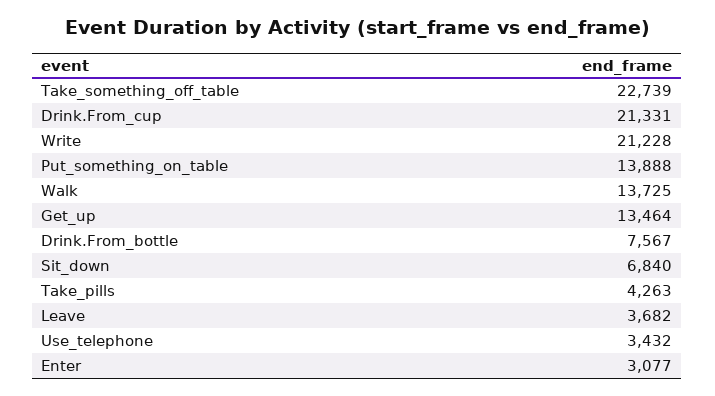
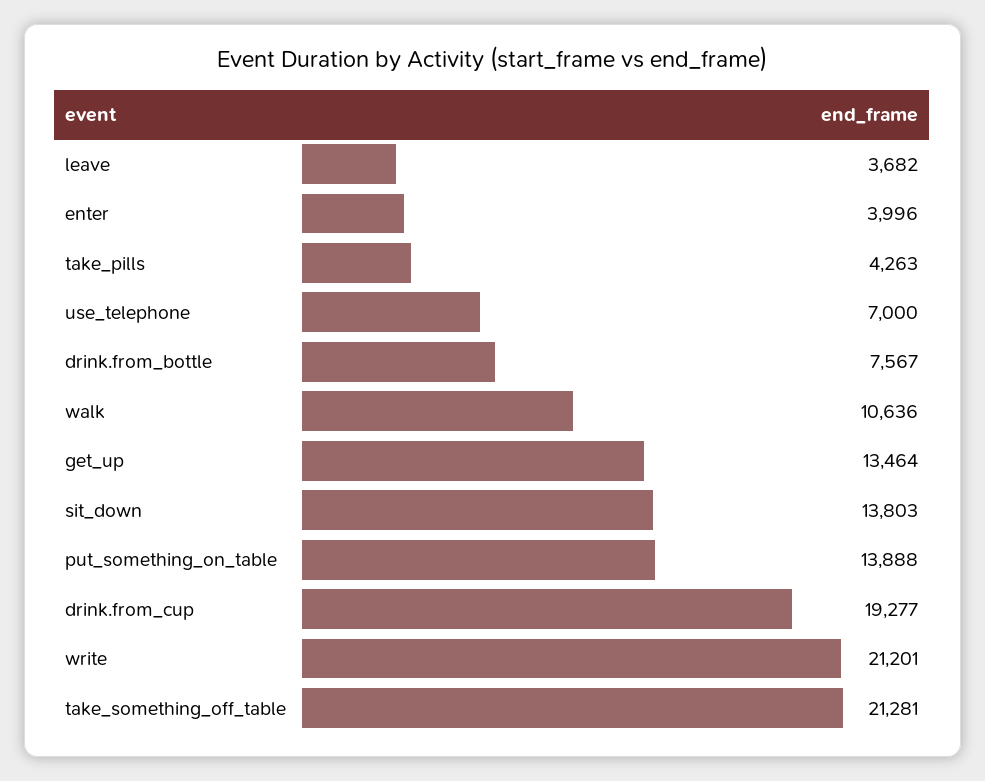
Take_something_off_table: 22739 -> 21281
Drink.From_cup: 21331 -> 19277
Write: 21228 -> 21201
Walk: 13725 -> 10636
Sit_down: 6840 -> 13803
Use_telephone: 3432 -> 7000
Enter: 3077 -> 3996

